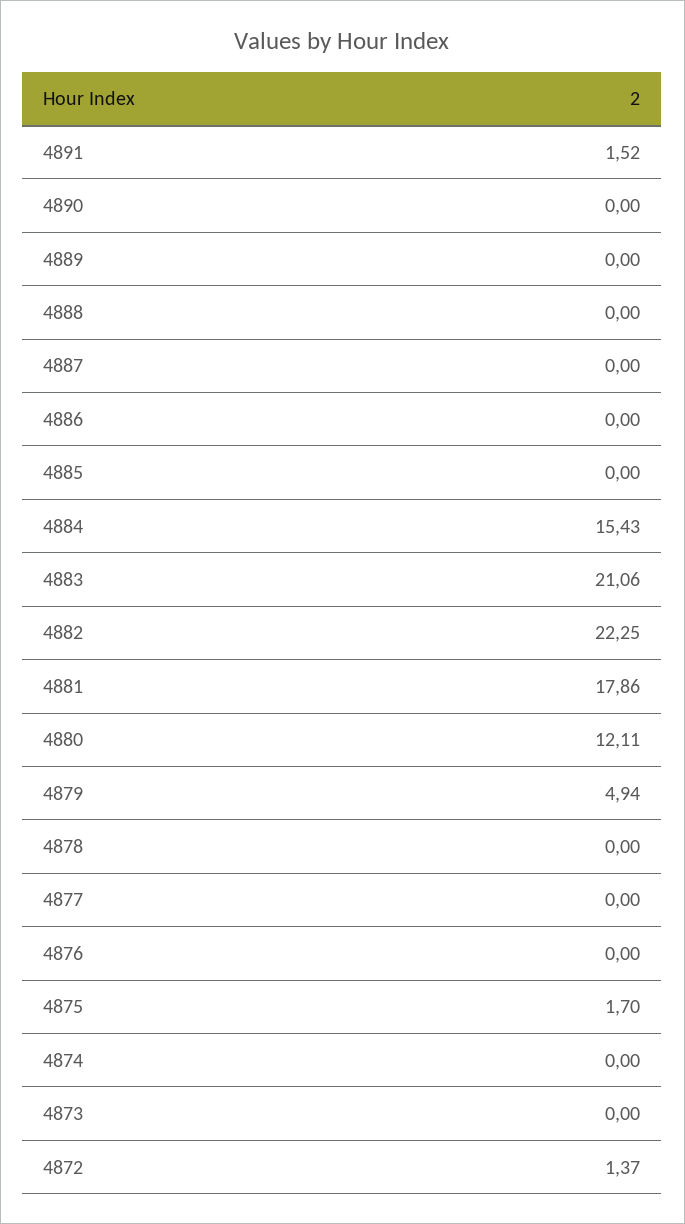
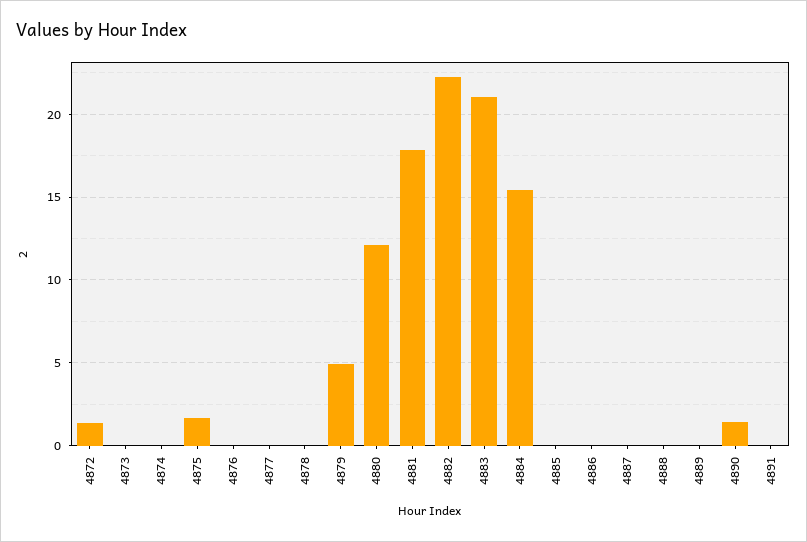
4891: 1.52 -> 0
4890: 0 -> 1.5

